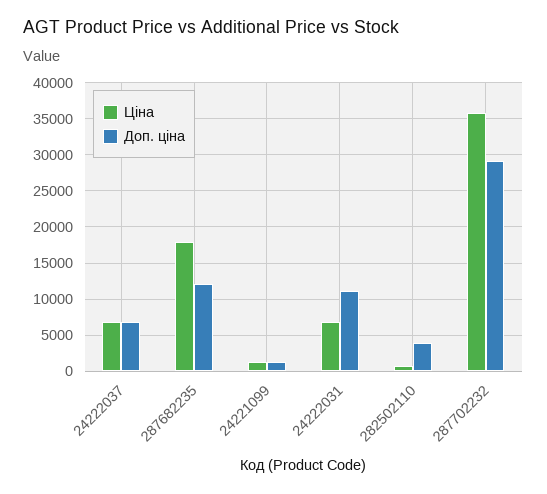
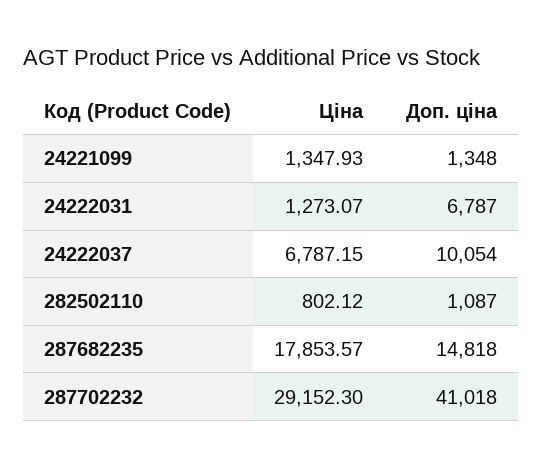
Доп. ціна, 24222037: 7000 -> 10054
Доп. ціна, 287682235: 12000 -> 14818
Ціна, 24222031: 7000 -> 1273.07
Доп. ціна, 24222031: 11000 -> 6787
Доп. ціна, 282502110: 4000 -> 1087
Ціна, 287702232: 36000 -> 29152.3
Доп. ціна, 287702232: 29000 -> 41018

